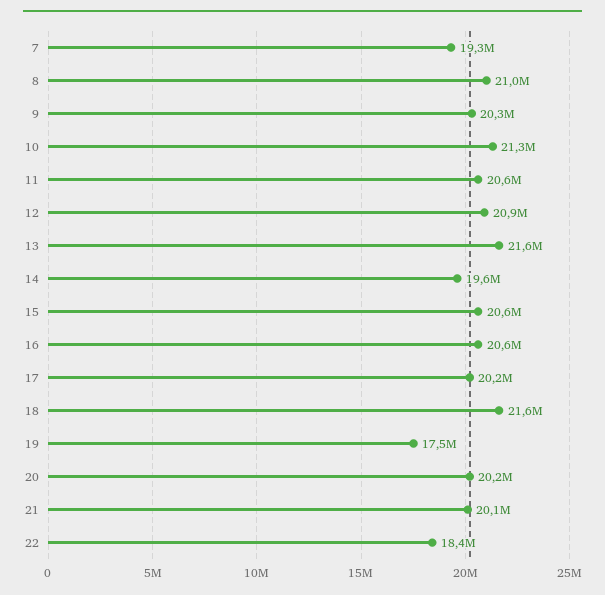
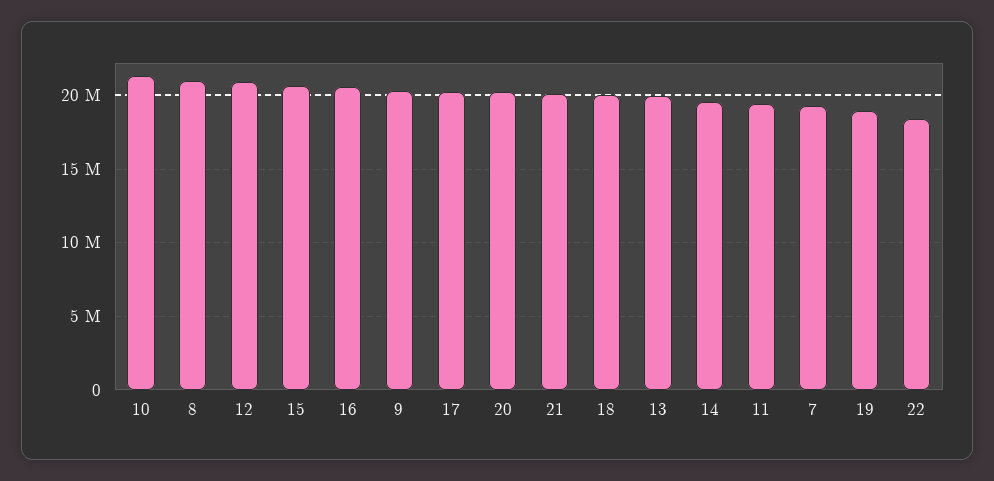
11: 20600000 -> 19500000
13: 21600000 -> 20000000
18: 21600000 -> 20000000
19: 17500000 -> 19000000

